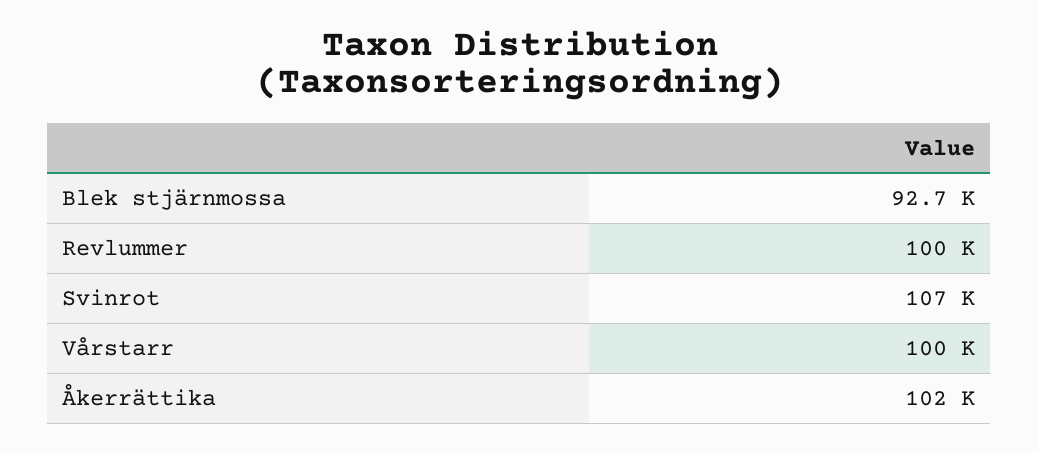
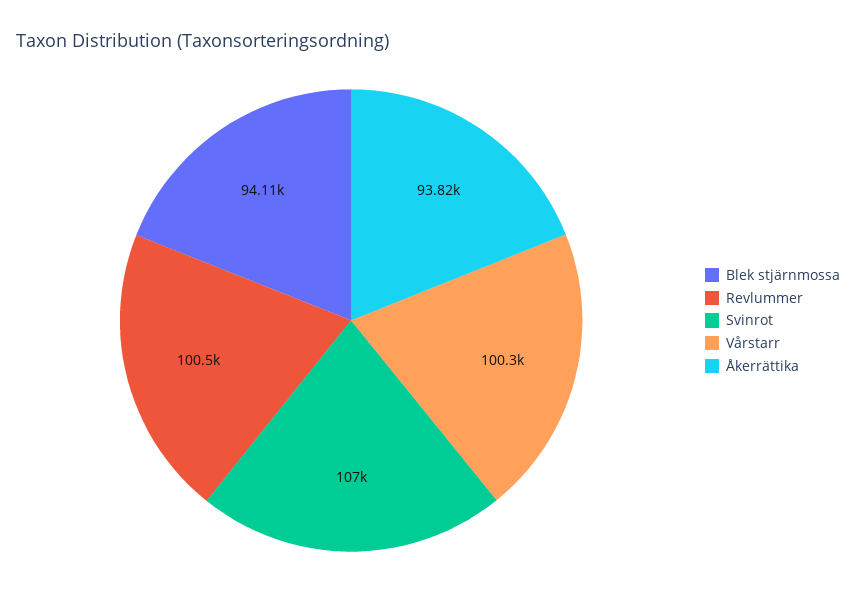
Blek stjärnmossa: 92700 -> 94110
Åkerrättika: 102000 -> 93820

